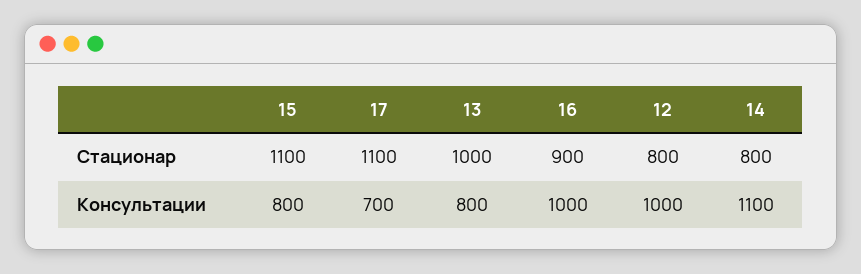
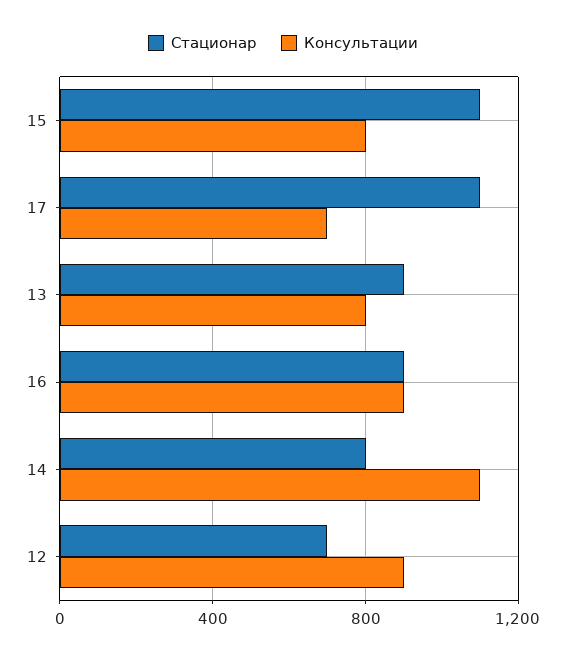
Стационар, 13: 1000 -> 900
Стационар, 12: 800 -> 700
Консультации, 16: 1000 -> 900
Консультации, 12: 1000 -> 900

